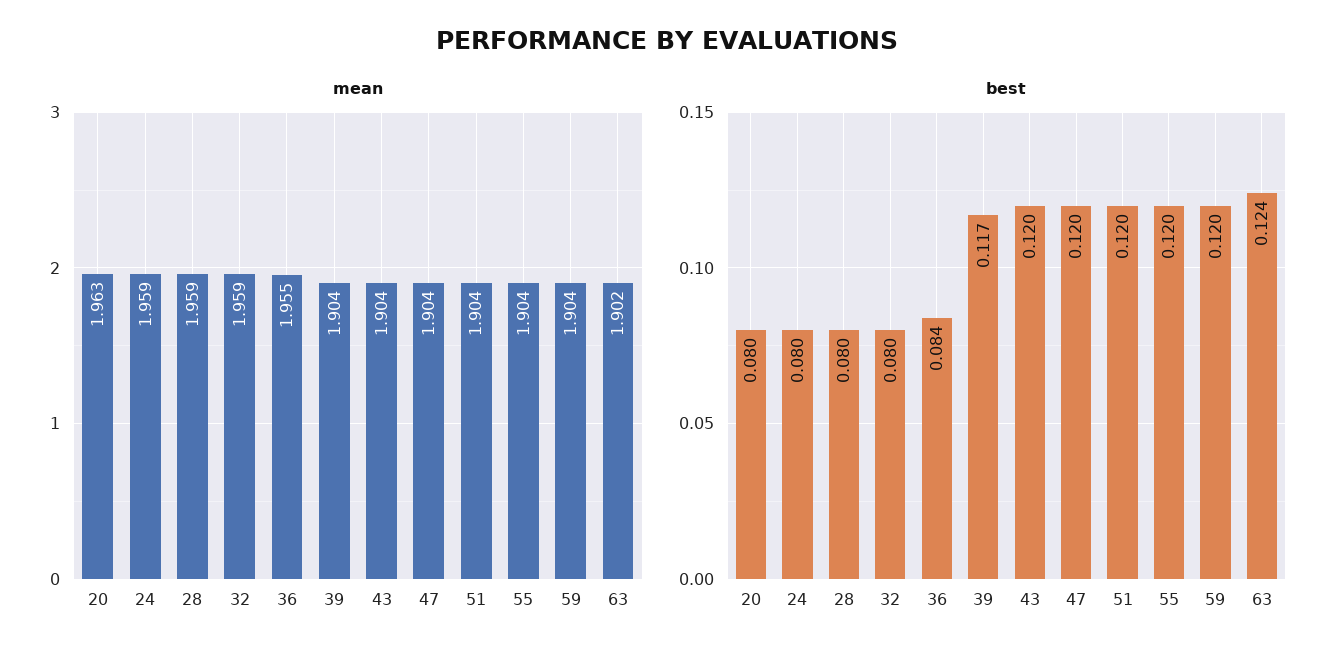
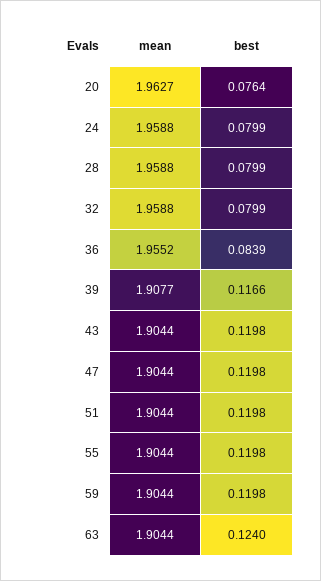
mean, 39: 1.904 -> 1.9077
mean, 63: 1.902 -> 1.9044
best, 20: 0.08 -> 0.0764

